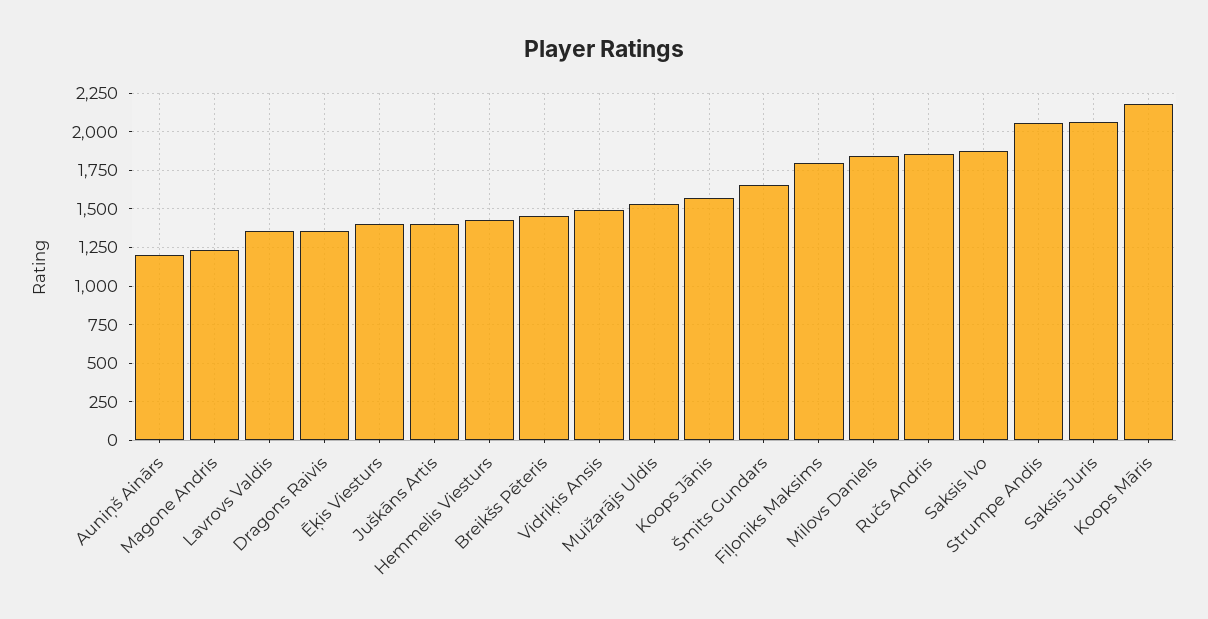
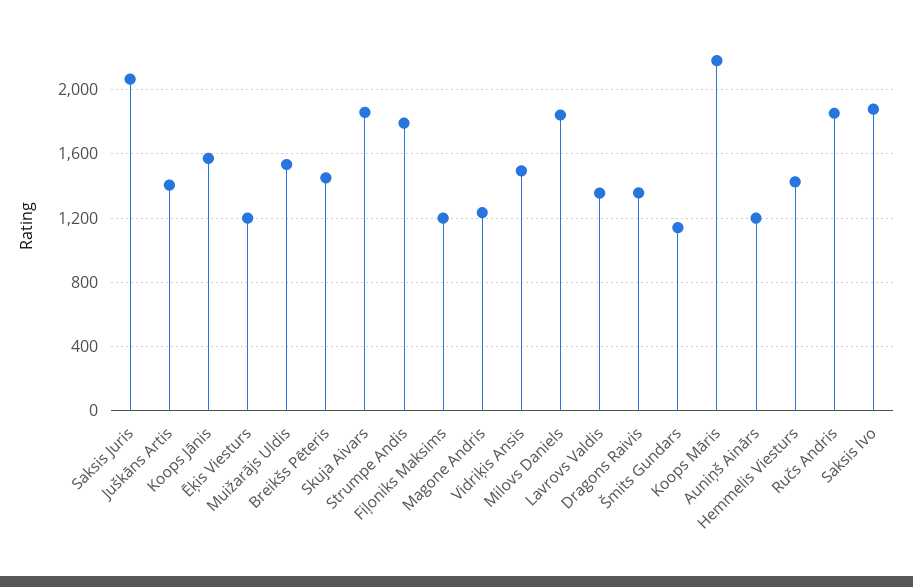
Ēķis Viesturs: 1400 -> 1200
Šmits Gundars: 1650 -> 1150
Fiļoniks Maksims: 1800 -> 1200
Strumpe Andis: 2050 -> 1800
Skuja Aivars: none -> 1850

